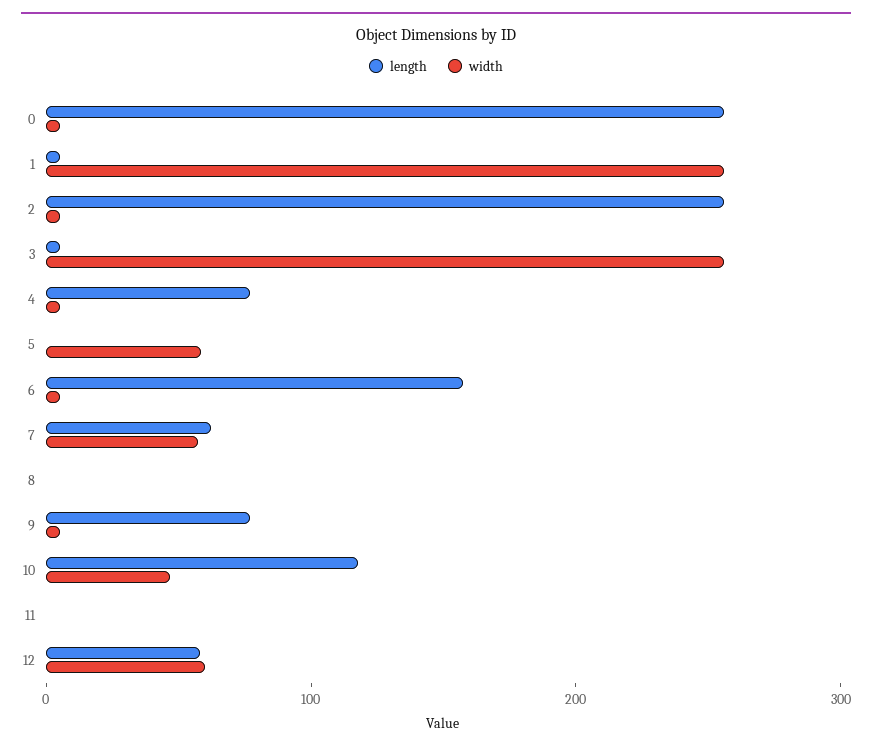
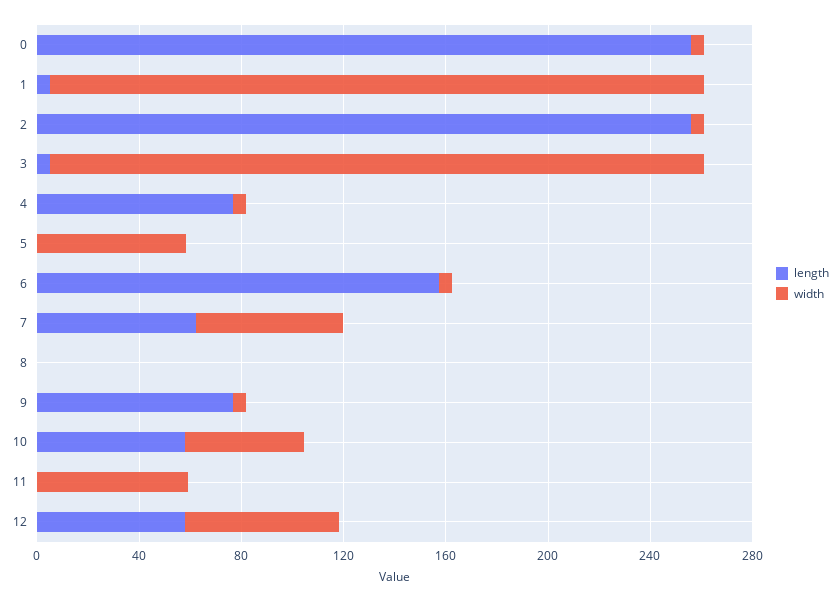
length, 10: 120 -> 60
width, 11: 0 -> 60

